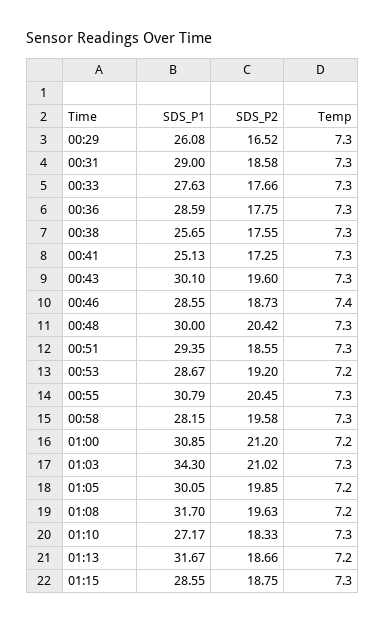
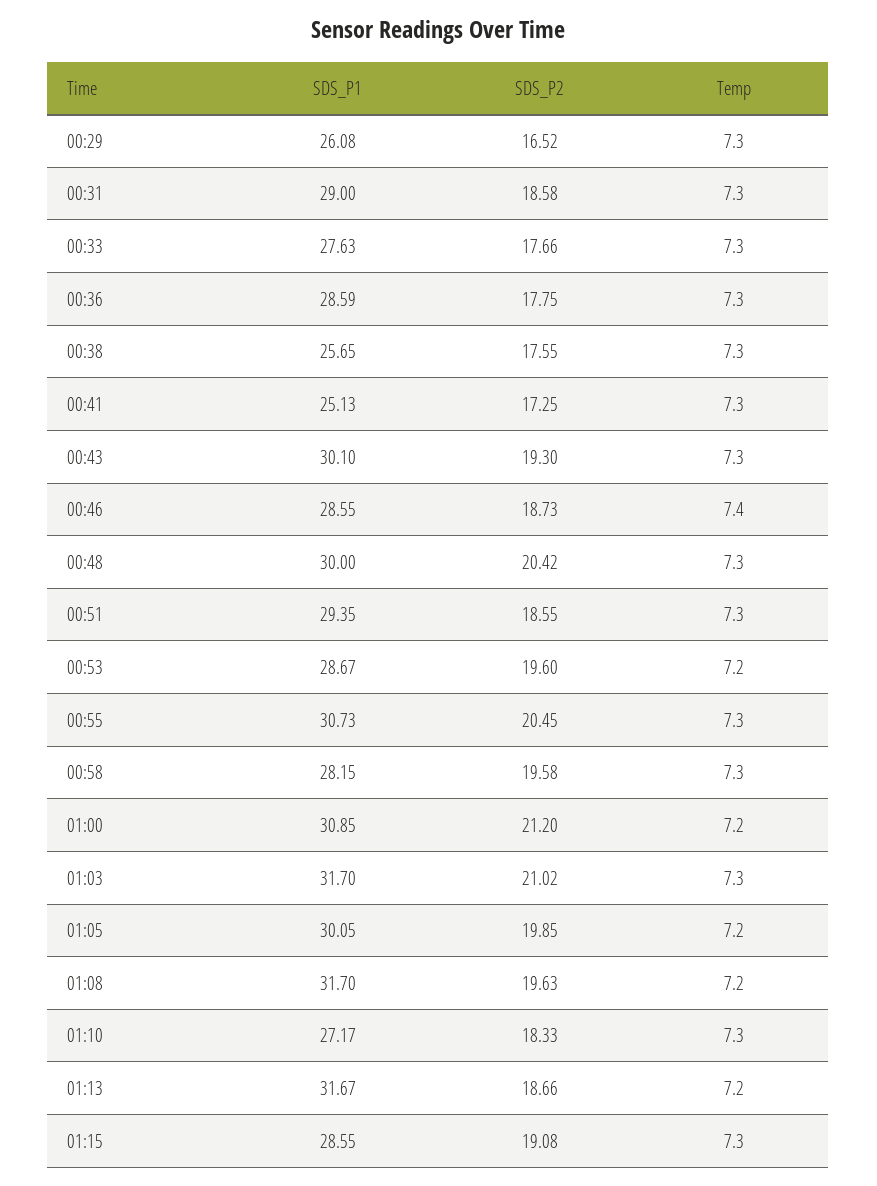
SDS_P2, 00:43: 19.6 -> 19.3
SDS_P2, 00:53: 19.2 -> 19.6
SDS_P1, 00:55: 30.79 -> 30.73
SDS_P1, 01:03: 34.3 -> 31.7
SDS_P2, 01:15: 18.75 -> 19.08

